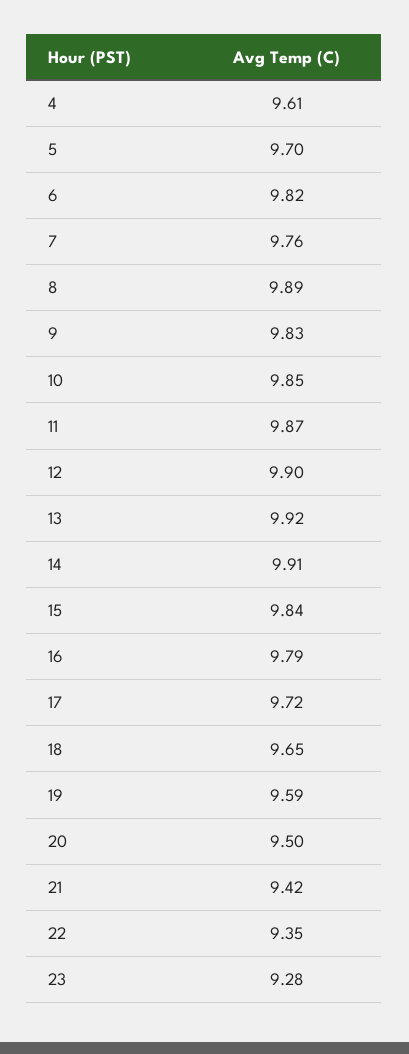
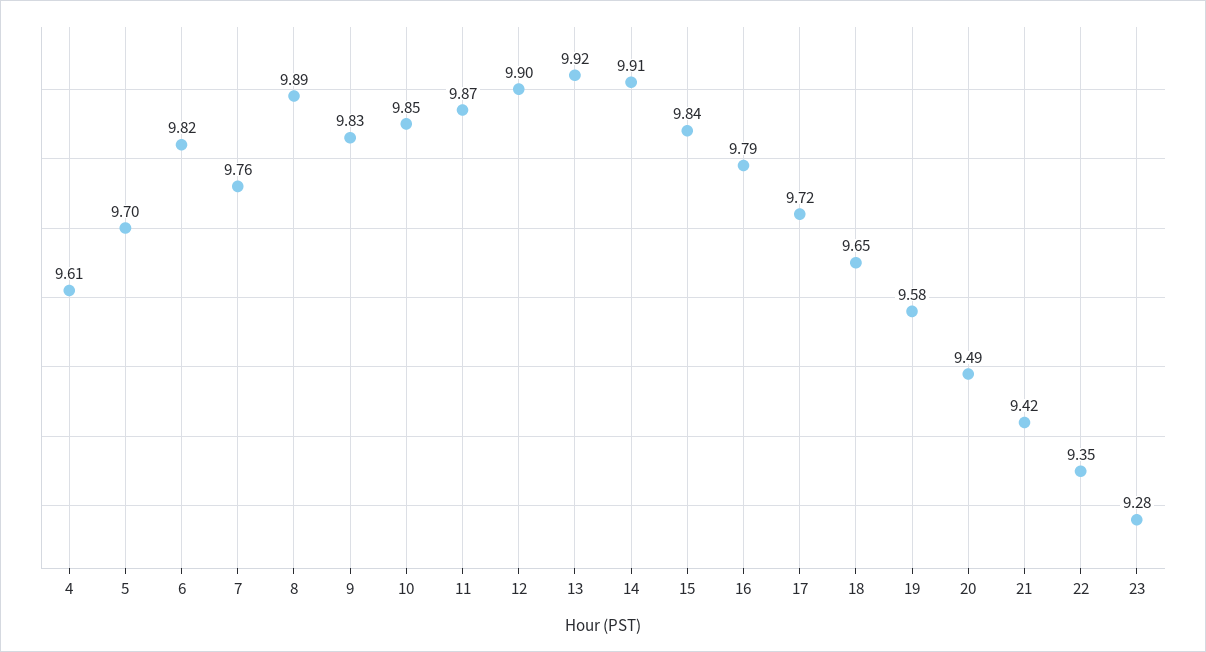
19: 9.59 -> 9.58
20: 9.5 -> 9.49

